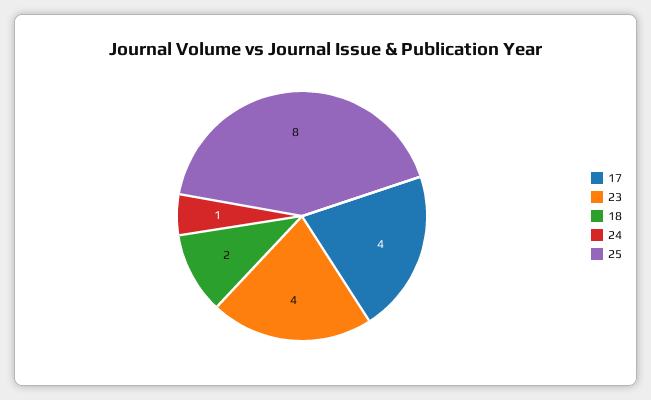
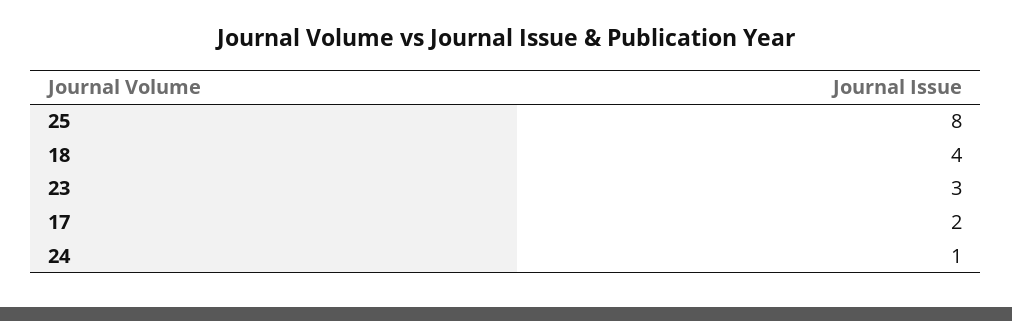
17: 4 -> 2
23: 4 -> 3
18: 2 -> 4

